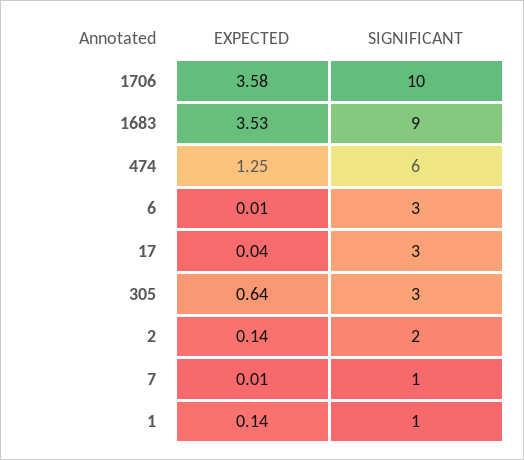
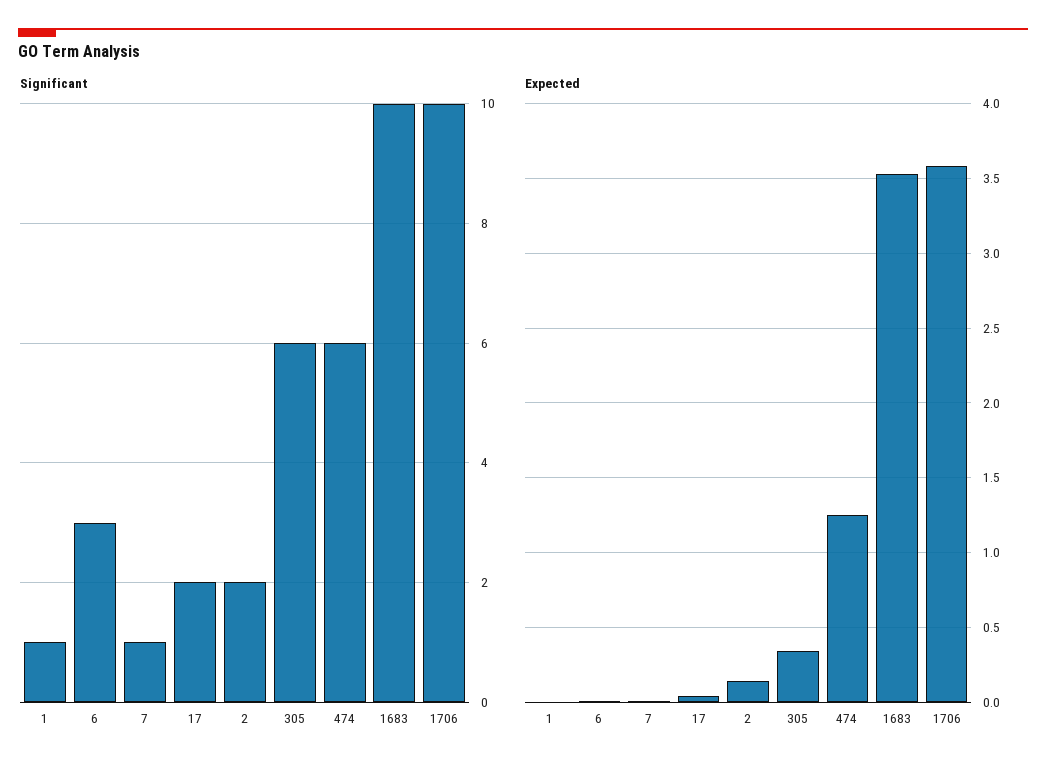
SIGNIFICANT, 1683: 9 -> 10
SIGNIFICANT, 17: 3 -> 2
EXPECTED, 305: 0.64 -> 0.35
SIGNIFICANT, 305: 3 -> 6
EXPECTED, 1: 0.14 -> 0

